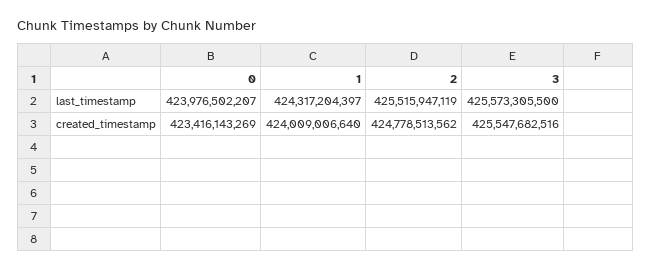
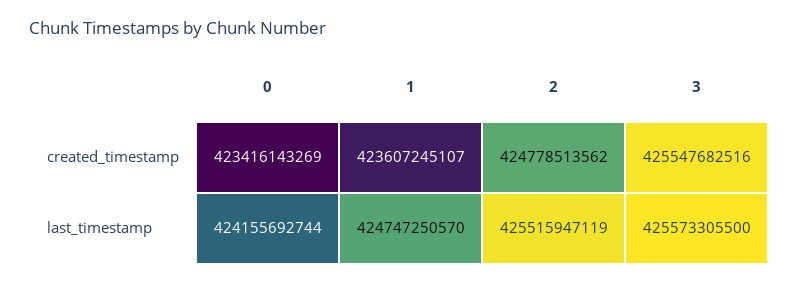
0, last_timestamp: 423976502207 -> 424155692744
1, last_timestamp: 424317204397 -> 424747250570
1, created_timestamp: 424009006640 -> 423607245107

